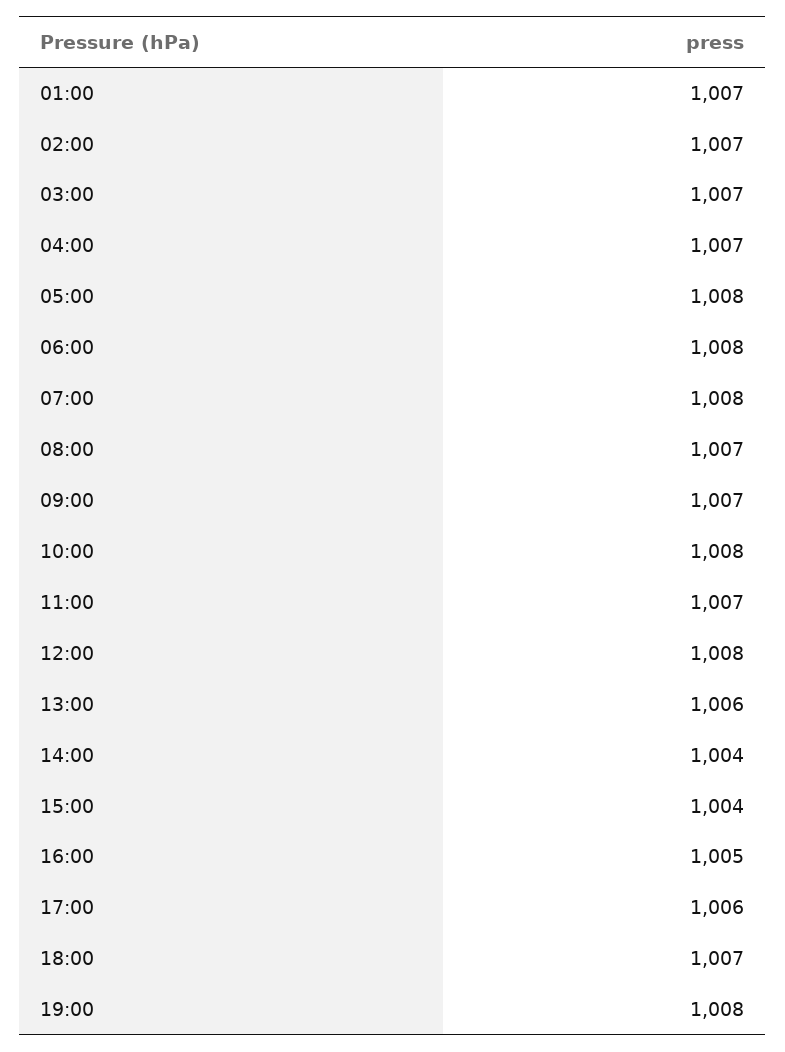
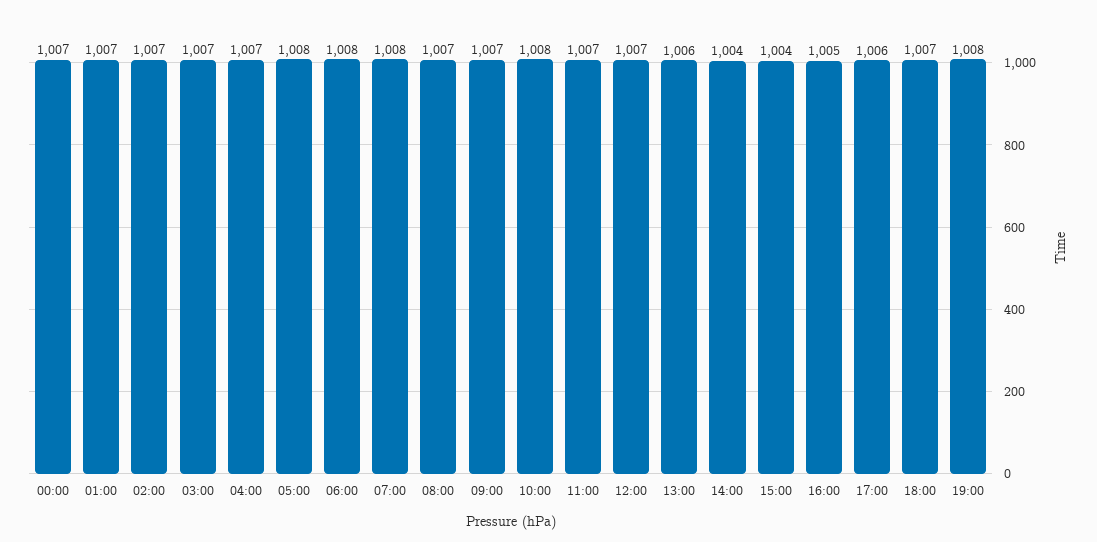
12:00: 1008 -> 1007
00:00: none -> 1007

